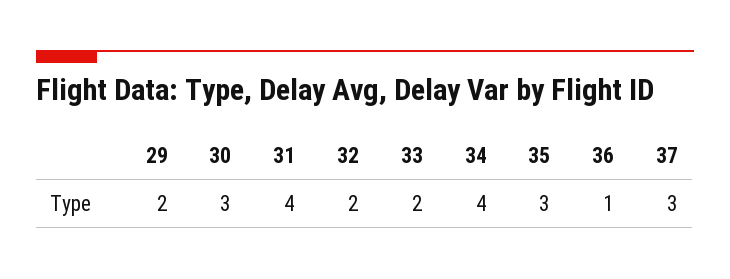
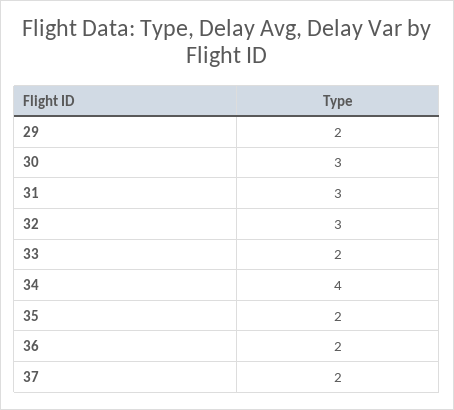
31: 4 -> 3
32: 2 -> 3
35: 3 -> 2
36: 1 -> 2
37: 3 -> 2

